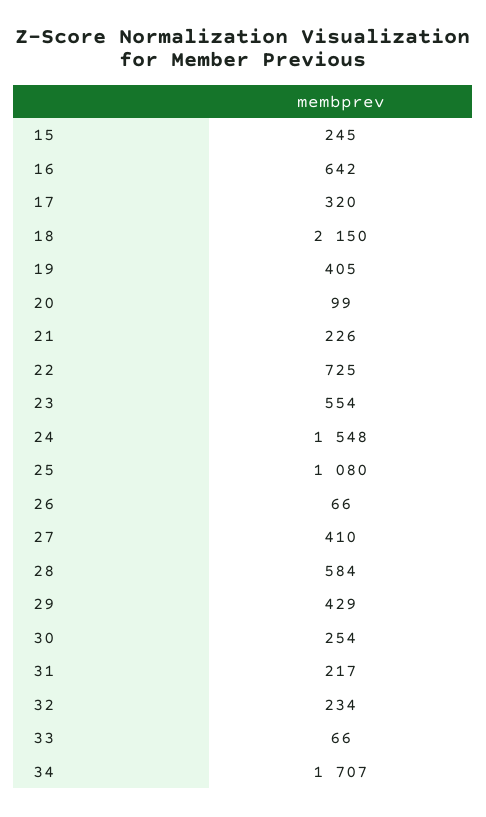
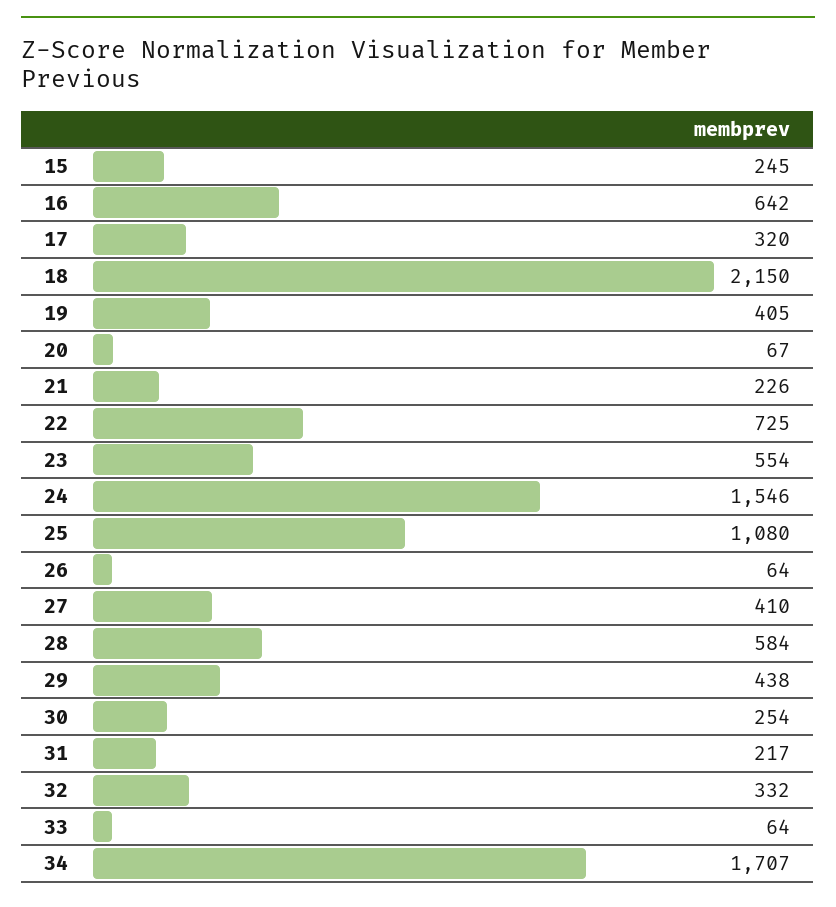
20: 99 -> 67
24: 1548 -> 1546
26: 66 -> 64
29: 429 -> 438
32: 234 -> 332
33: 66 -> 64

